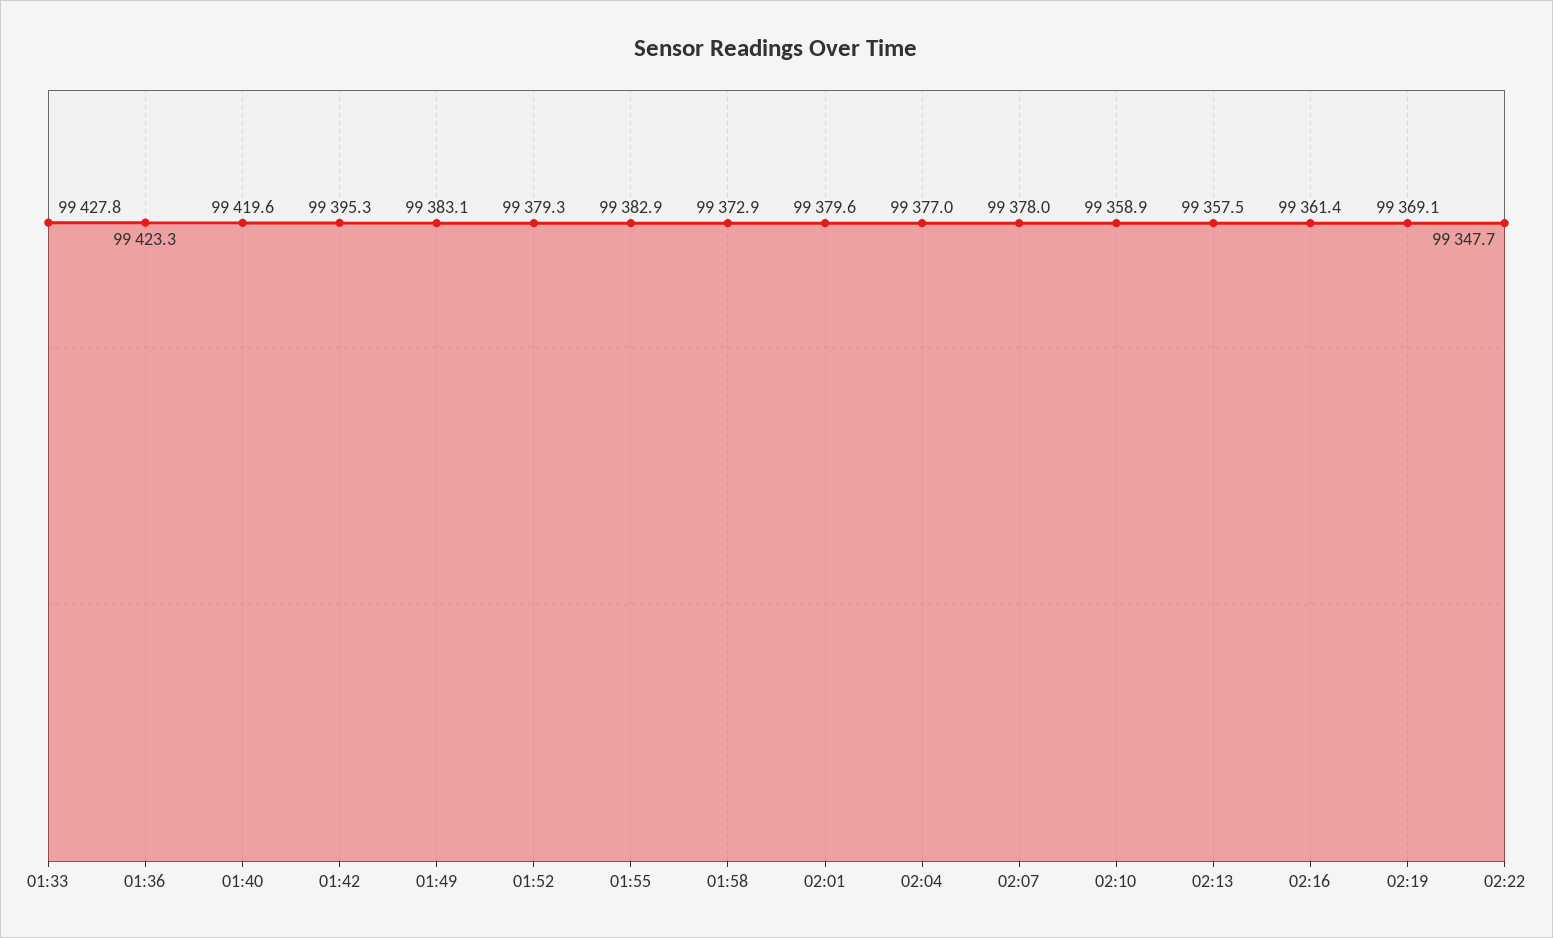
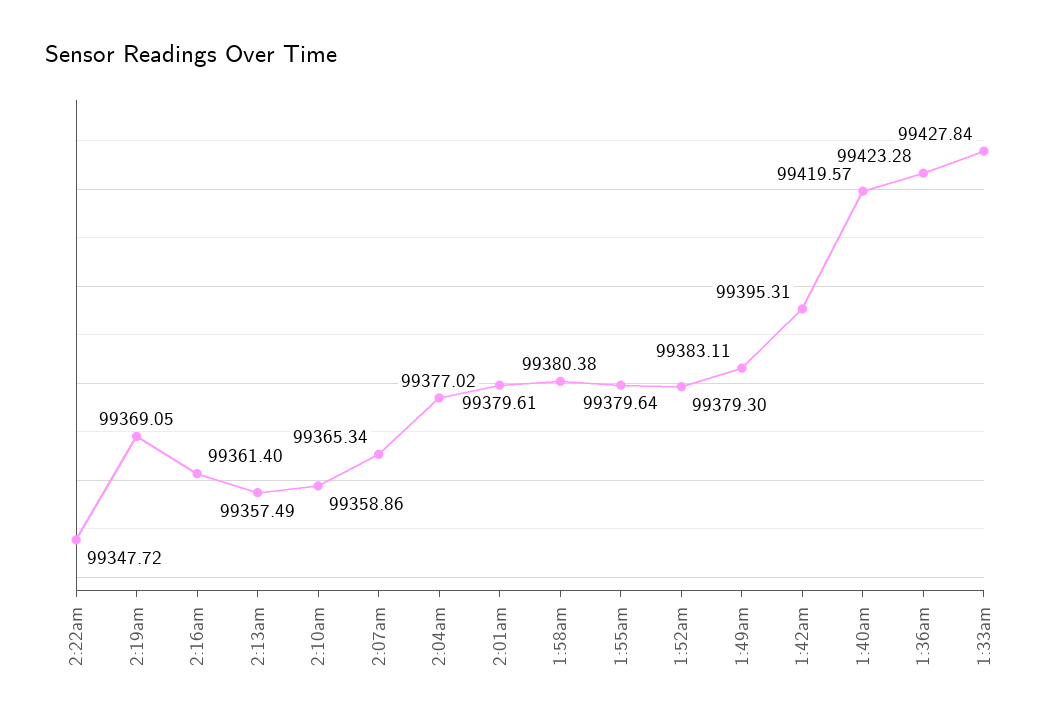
01:55: 99382.9 -> 99379.64
01:58: 99372.9 -> 99380.38
02:07: 99378 -> 99365.34

